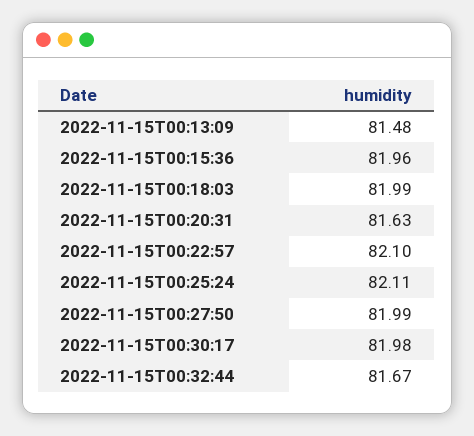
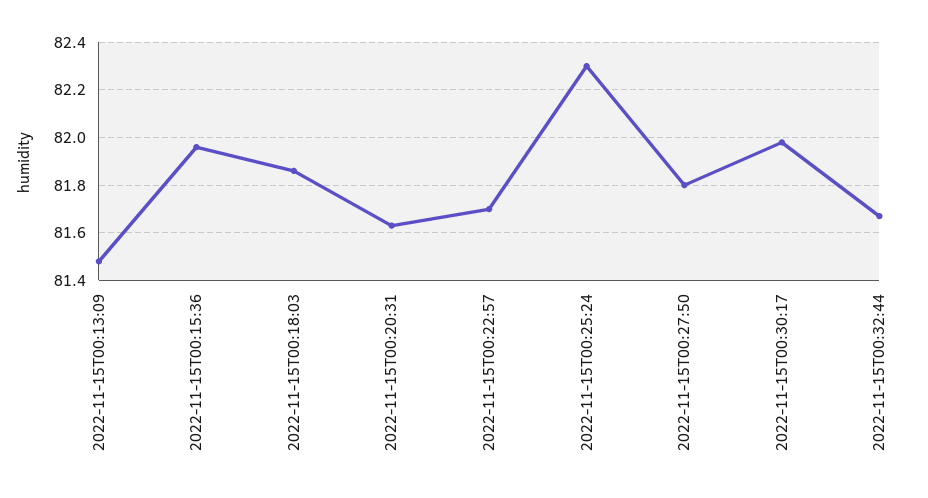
2022-11-15T00:18:03: 81.99 -> 81.85
2022-11-15T00:22:57: 82.1 -> 81.7
2022-11-15T00:25:24: 82.11 -> 82.3
2022-11-15T00:27:50: 81.99 -> 81.8

